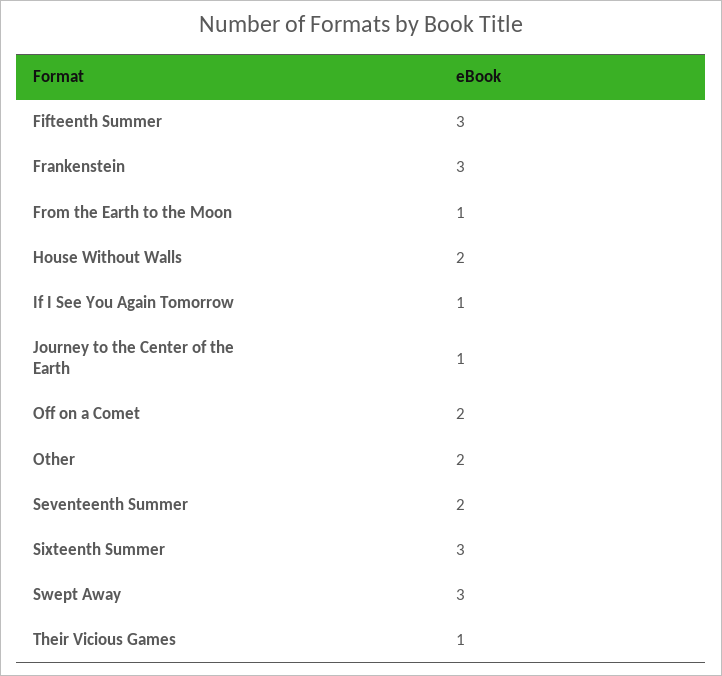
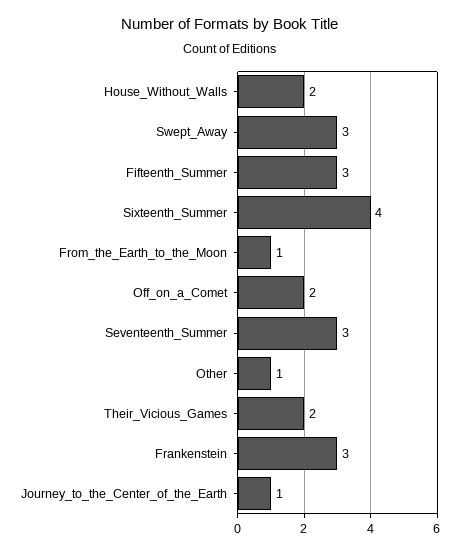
If I See You Again Tomorrow: 1 -> none
Other: 2 -> 1
Seventeenth Summer: 2 -> 3
Sixteenth Summer: 3 -> 4
Their Vicious Games: 1 -> 2

